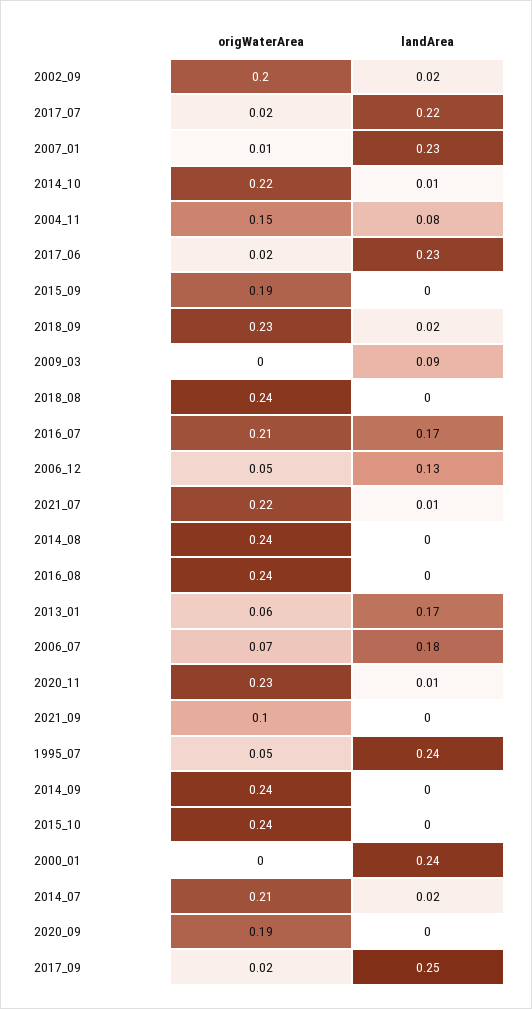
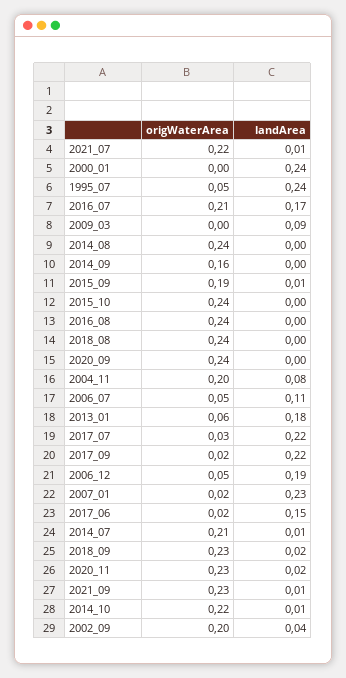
landArea, 2002_09: 0.02 -> 0.04
origWaterArea, 2017_07: 0.02 -> 0.03
origWaterArea, 2007_01: 0.01 -> 0.02
origWaterArea, 2004_11: 0.15 -> 0.2
landArea, 2017_06: 0.23 -> 0.15
landArea, 2015_09: 0 -> 0.01
landArea, 2006_12: 0.13 -> 0.19
landArea, 2013_01: 0.17 -> 0.18
origWaterArea, 2006_07: 0.07 -> 0.05
landArea, 2006_07: 0.18 -> 0.11
landArea, 2020_11: 0.01 -> 0.02
origWaterArea, 2021_09: 0.1 -> 0.23
landArea, 2021_09: 0 -> 0.01
origWaterArea, 2014_09: 0.24 -> 0.16
landArea, 2014_07: 0.02 -> 0.01
origWaterArea, 2020_09: 0.19 -> 0.24
landArea, 2017_09: 0.25 -> 0.22

